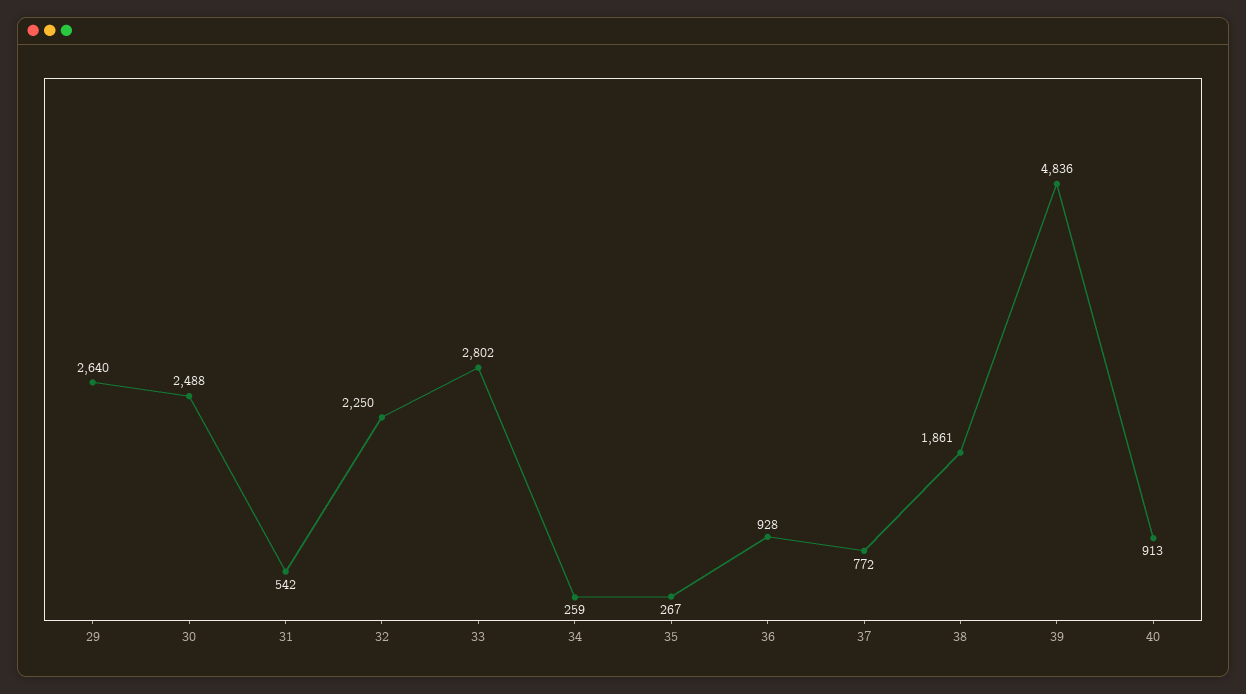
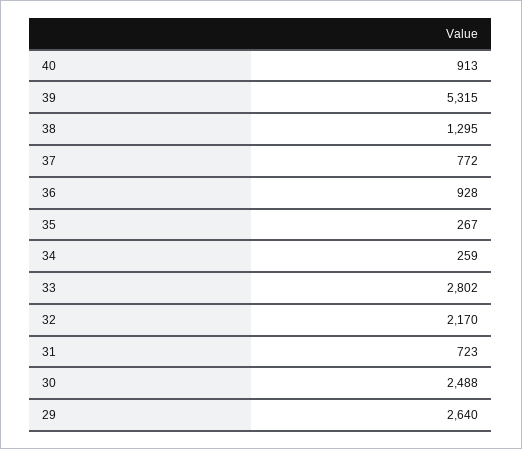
31: 542 -> 723
32: 2250 -> 2170
38: 1861 -> 1295
39: 4836 -> 5315

